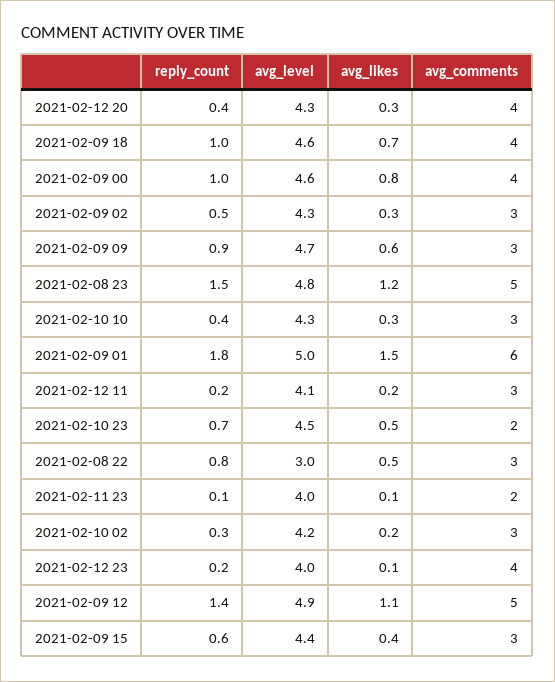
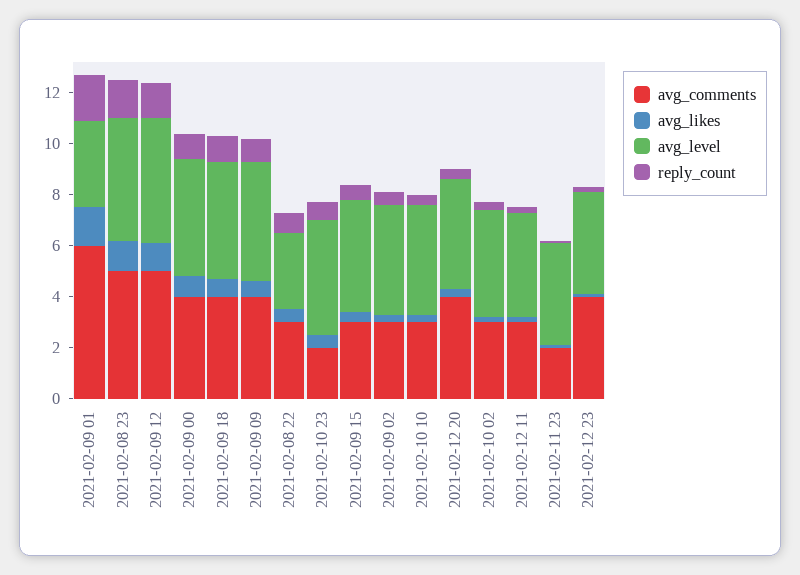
avg_comments, 2021-02-09 09: 3 -> 4
avg_level, 2021-02-09 01: 5 -> 3.5

